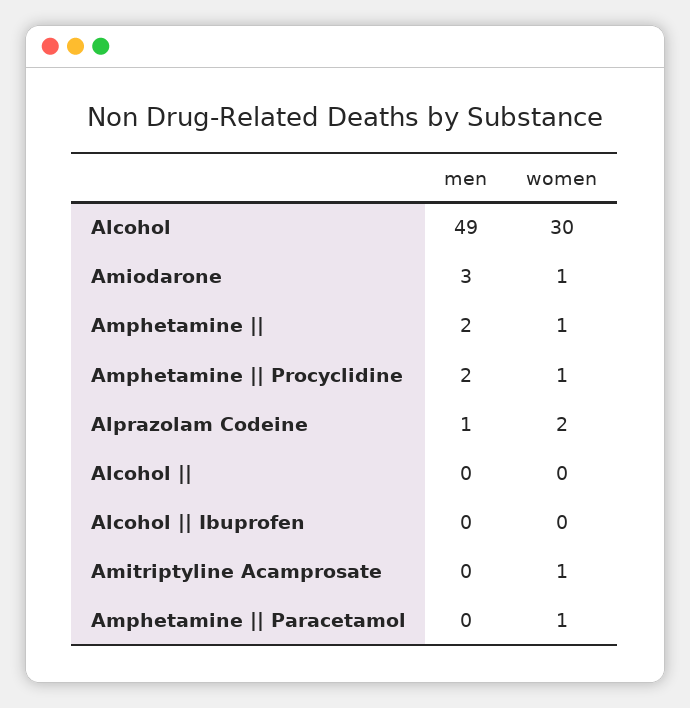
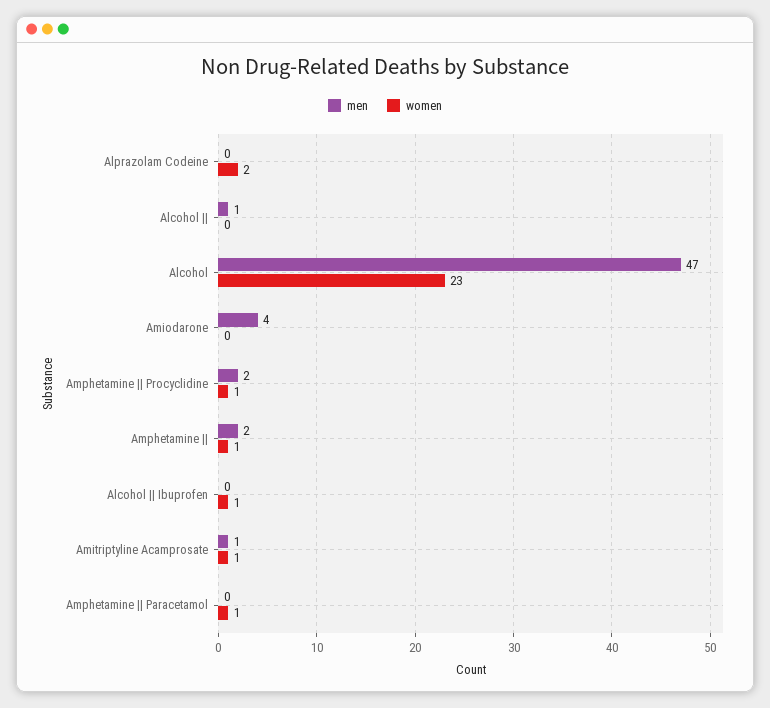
men, Alcohol: 49 -> 47
women, Alcohol: 30 -> 23
men, Amiodarone: 3 -> 4
women, Amiodarone: 1 -> 0
men, Alprazolam Codeine: 1 -> 0
men, Alcohol ||: 0 -> 1
women, Alcohol || Ibuprofen: 0 -> 1
men, Amitriptyline Acamprosate: 0 -> 1

